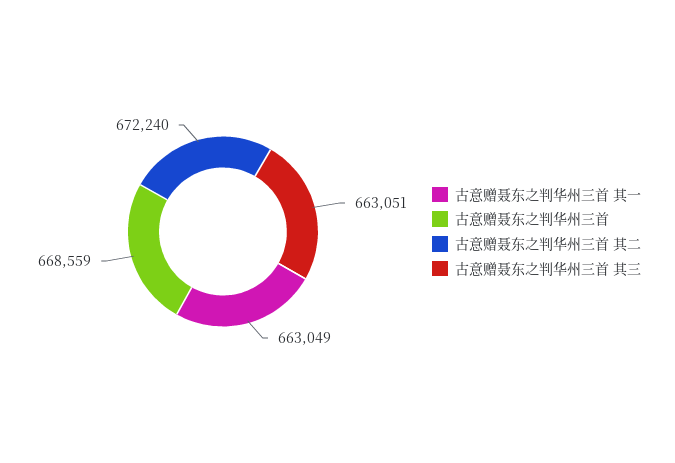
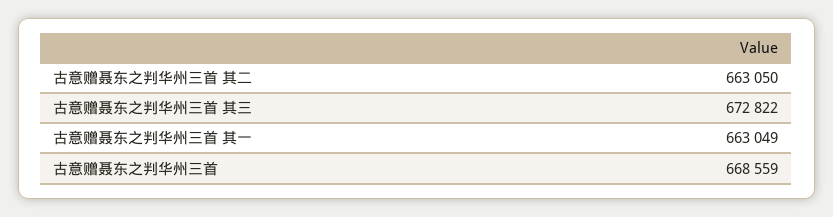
古意赠聂东之判华州三首 其二: 672240 -> 663050
古意赠聂东之判华州三首 其三: 663051 -> 672822

